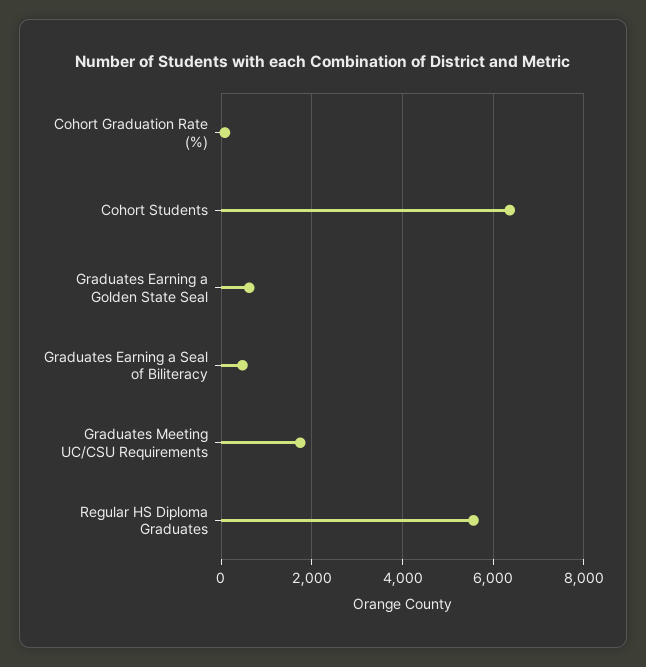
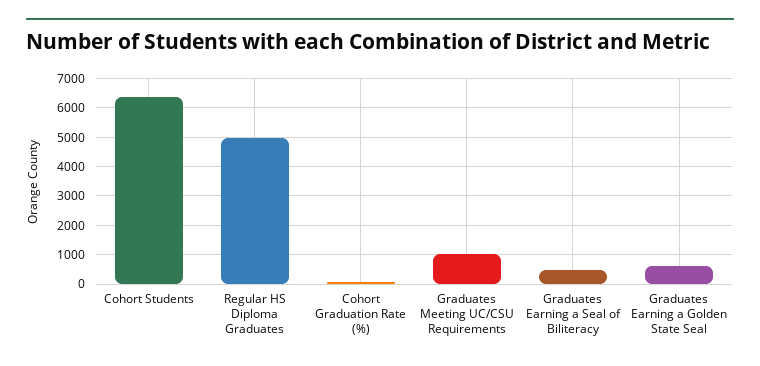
Graduates Meeting UC/CSU Requirements: 1800 -> 1000
Regular HS Diploma Graduates: 5600 -> 5000

